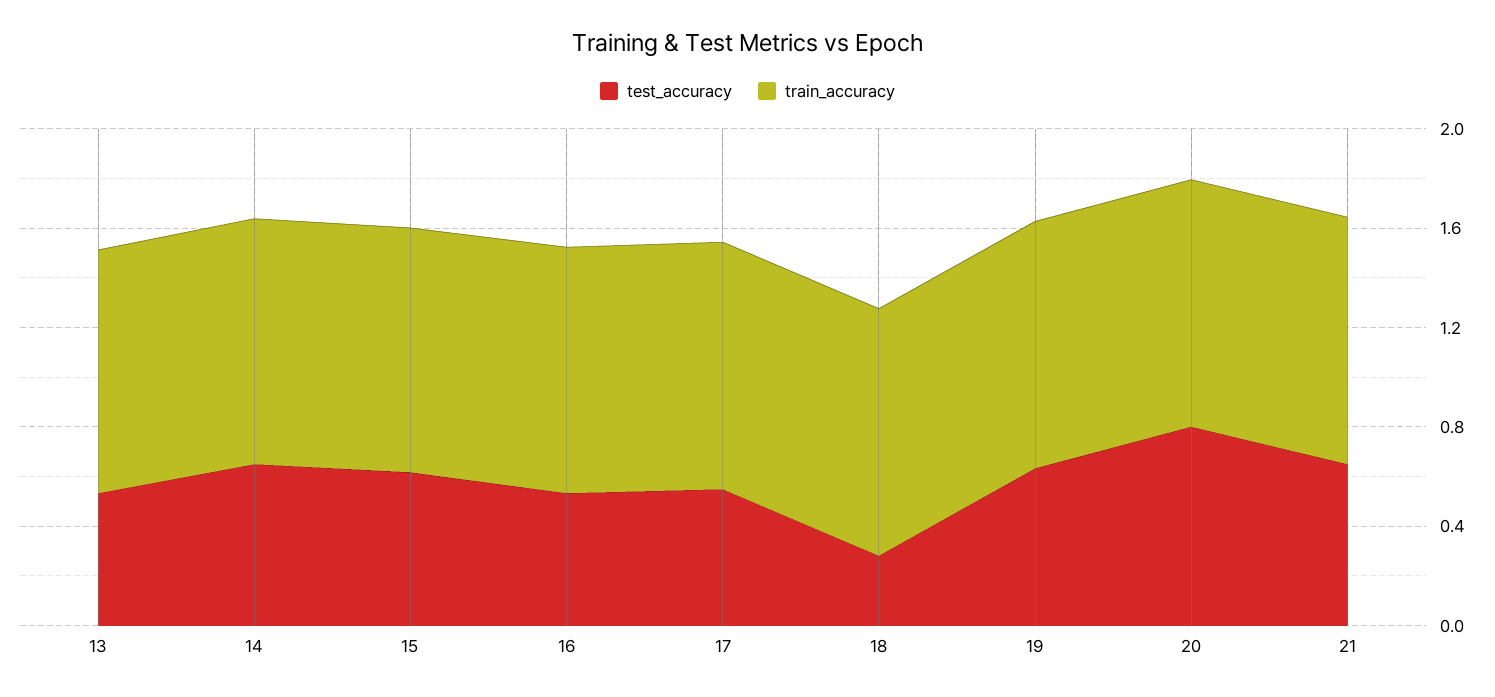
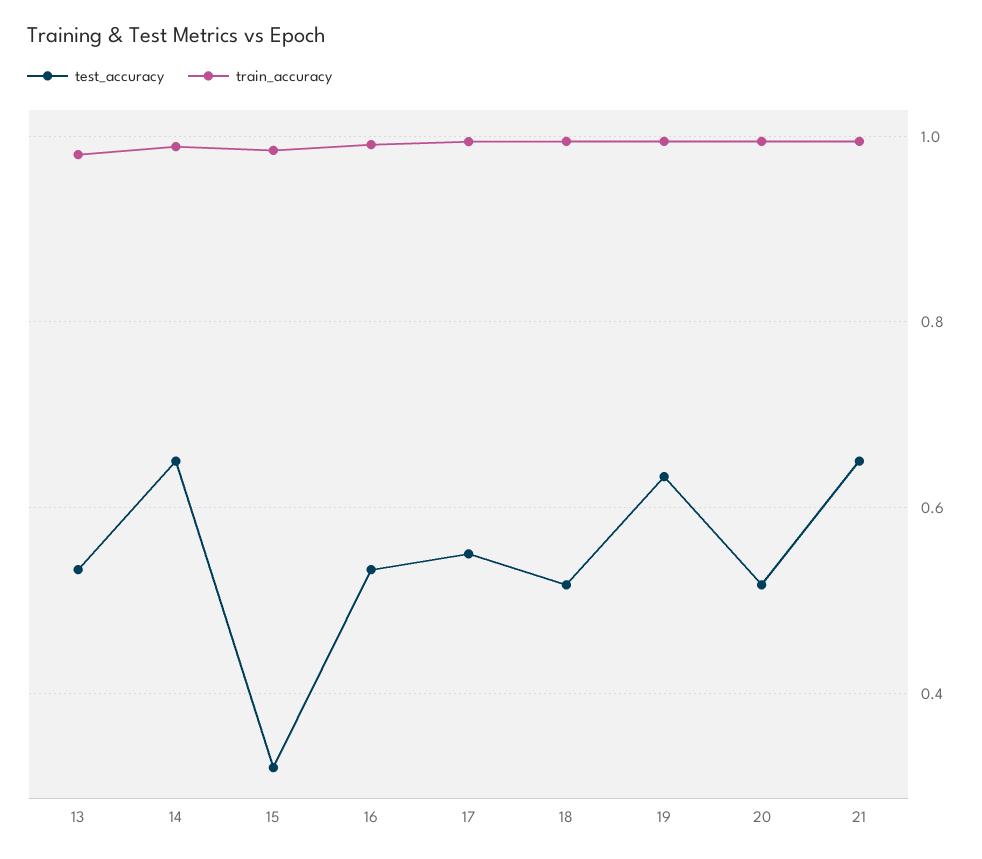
test_accuracy, 15: 0.6 -> 0.32
test_accuracy, 18: 0.3 -> 0.52
test_accuracy, 20: 0.8 -> 0.52

